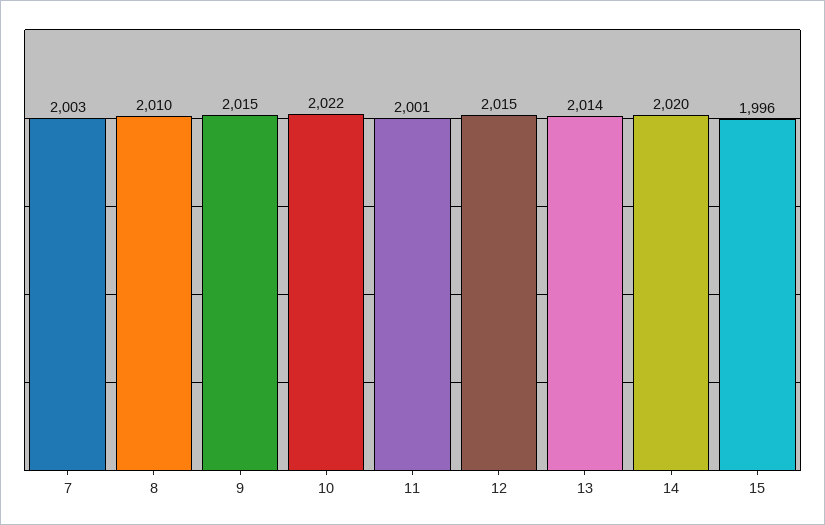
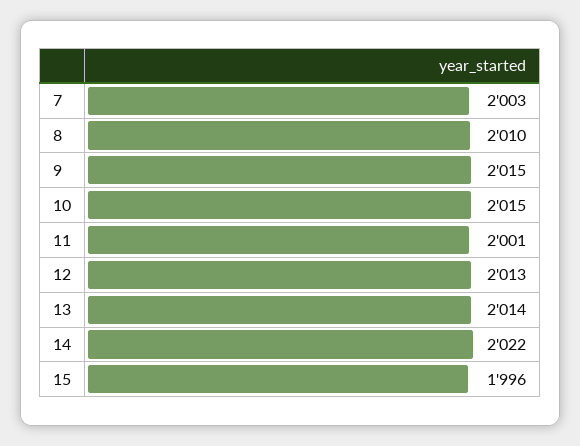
10: 2022 -> 2015
12: 2015 -> 2013
14: 2020 -> 2022

